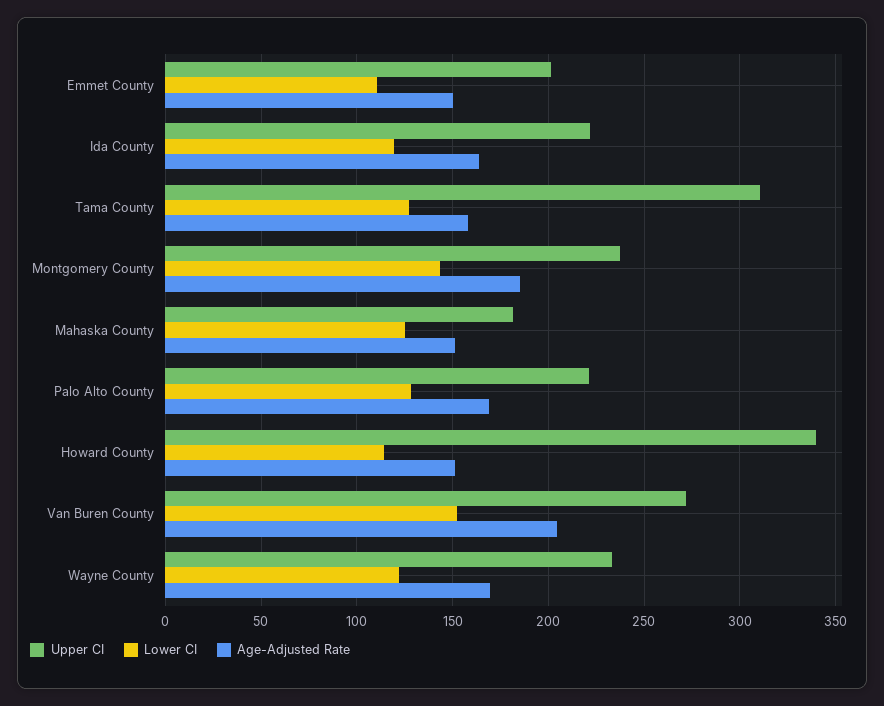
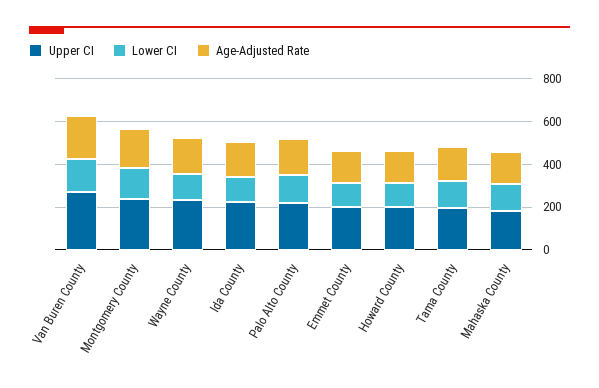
Upper CI, Tama County: 310 -> 200
Upper CI, Howard County: 340 -> 200

